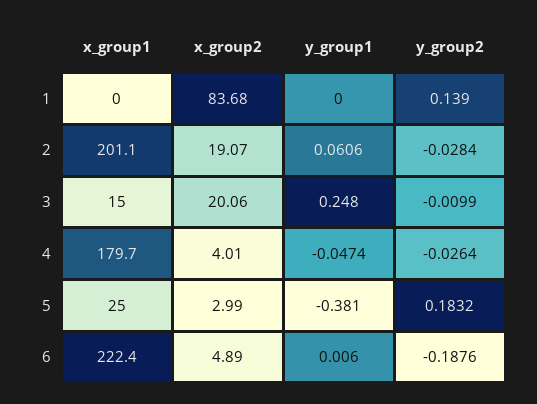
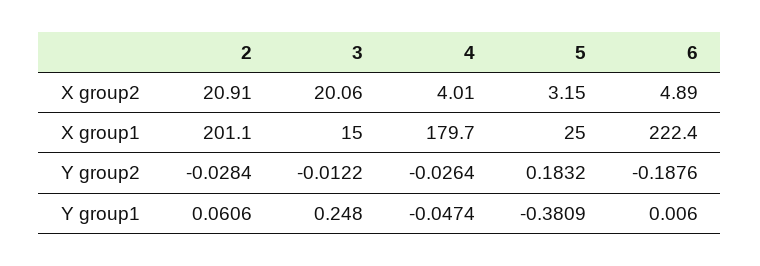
x_group1, 1: 0 -> none
x_group2, 1: 83.68 -> none
y_group1, 1: 0 -> none
y_group2, 1: 0.139 -> none
x_group2, 2: 19.07 -> 20.91
y_group2, 3: -0.0099 -> -0.0122
x_group2, 5: 2.99 -> 3.15
y_group1, 5: -0.381 -> -0.3809

